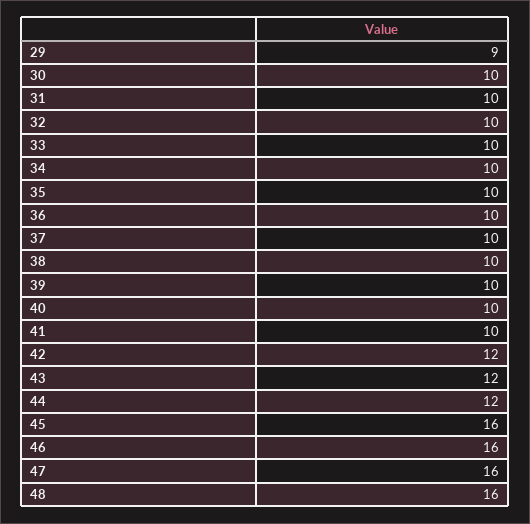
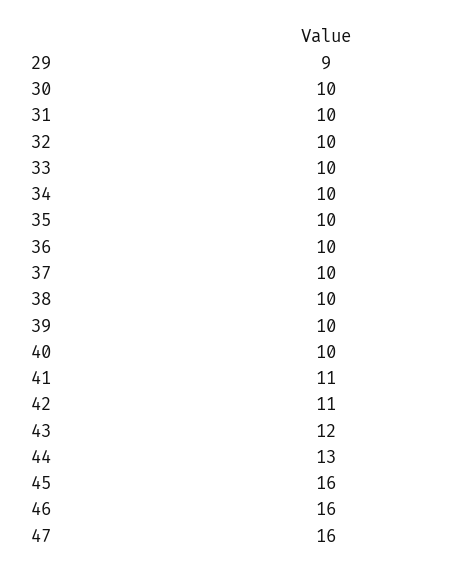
41: 10 -> 11
42: 12 -> 11
44: 12 -> 13
48: 16 -> none

